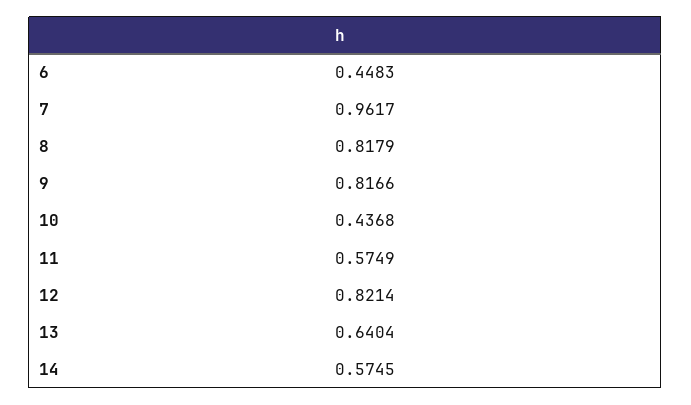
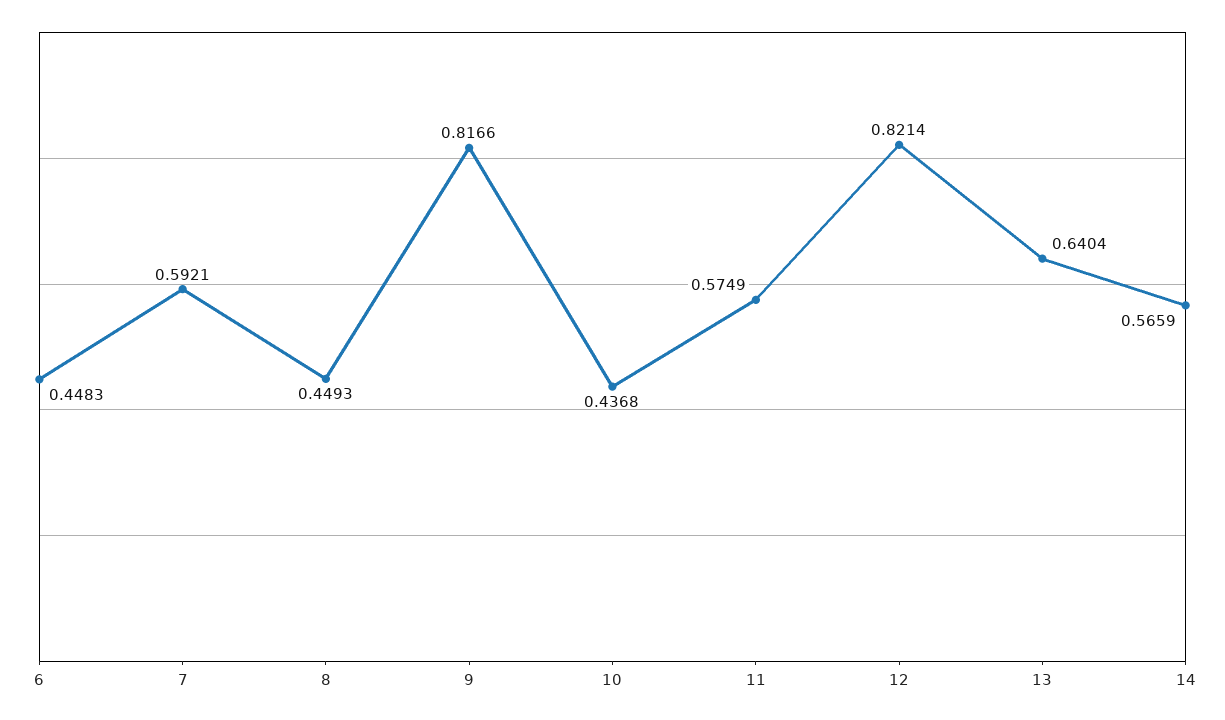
7: 0.9617 -> 0.5921
8: 0.8179 -> 0.4493
14: 0.5745 -> 0.5659

